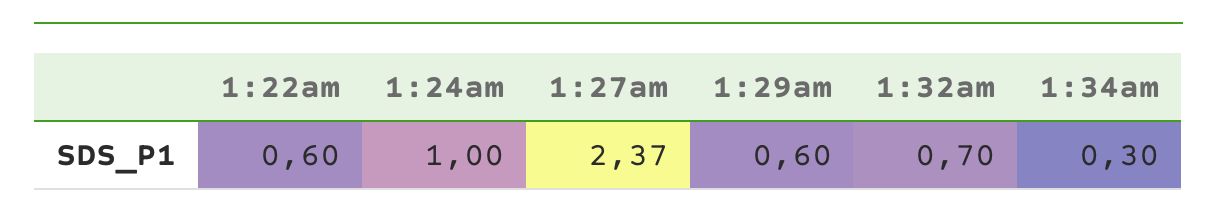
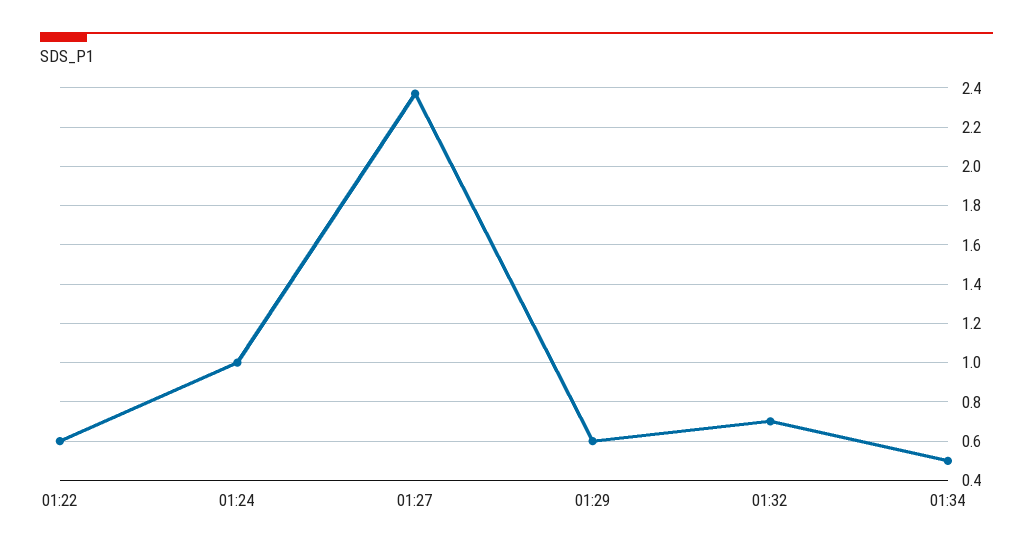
1:34am: 0.3 -> 0.5

